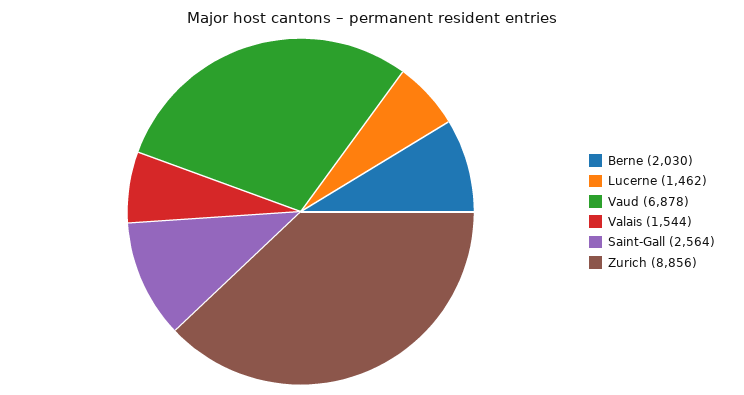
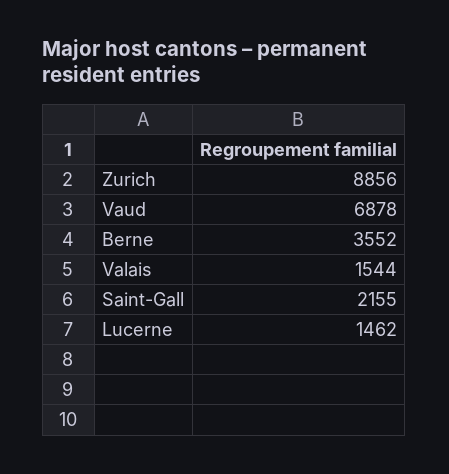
Berne: 2030 -> 3552
Saint-Gall: 2564 -> 2155

